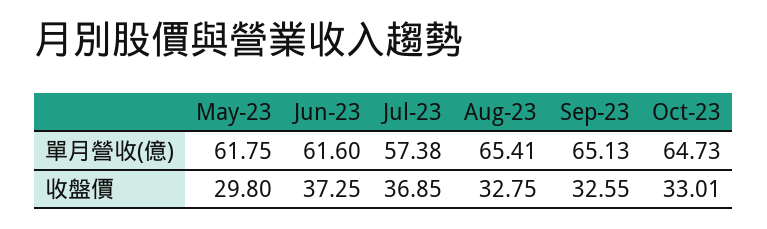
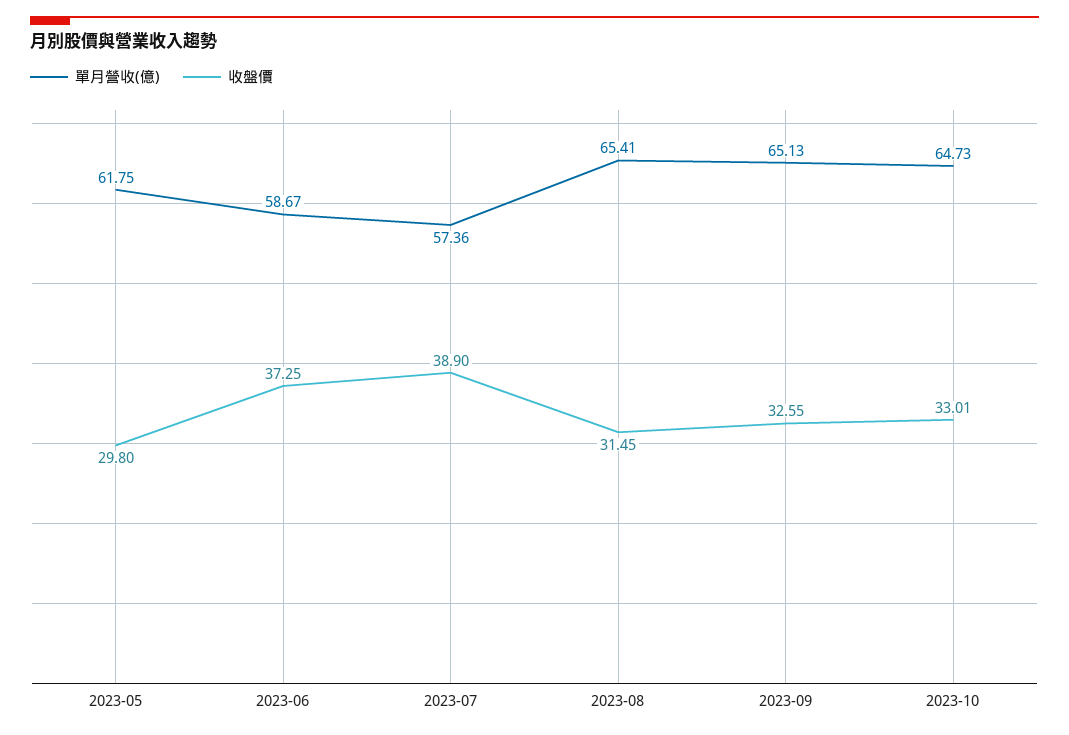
單月營收(億), Jun-23: 61.6 -> 58.67
單月營收(億), Jul-23: 57.38 -> 57.36
收盤價, Jul-23: 36.85 -> 38.9
收盤價, Aug-23: 32.75 -> 31.45

